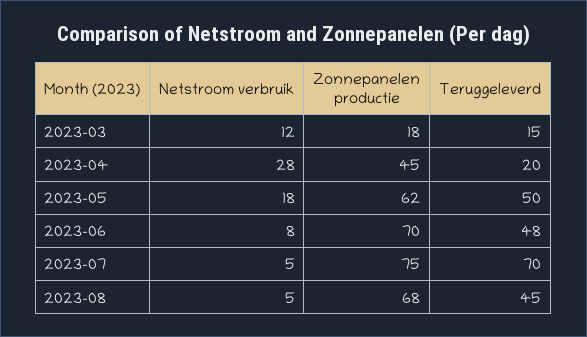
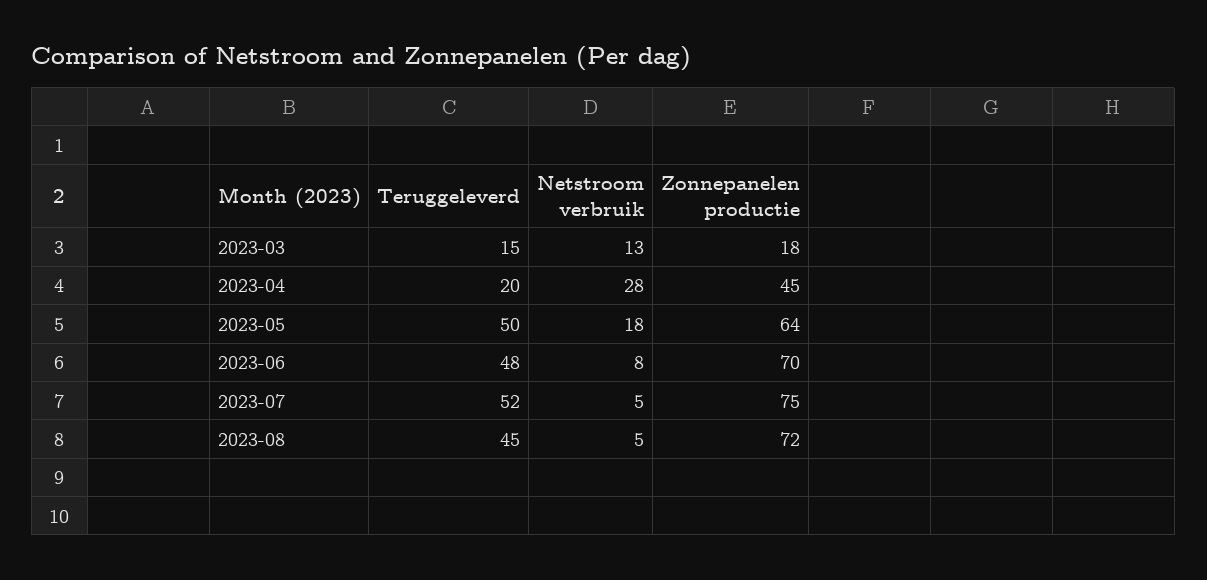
Netstroom verbruik, 2023-03: 12 -> 13
Zonnepanelen productie, 2023-05: 62 -> 64
Teruggeleverd, 2023-07: 70 -> 52
Zonnepanelen productie, 2023-08: 68 -> 72

